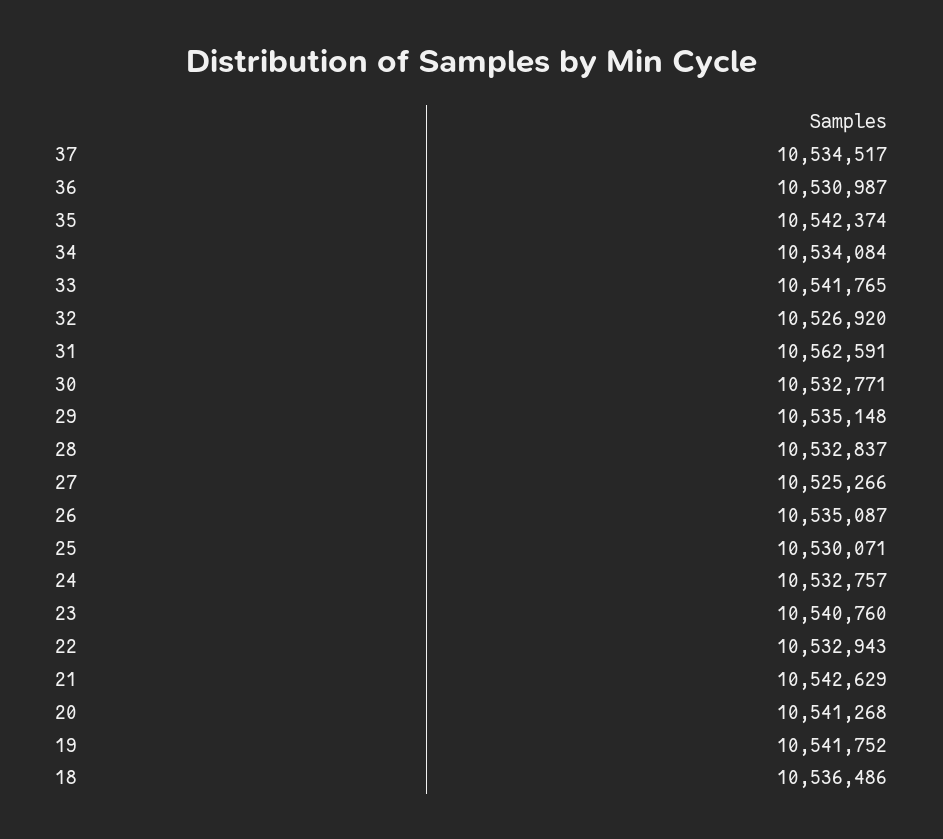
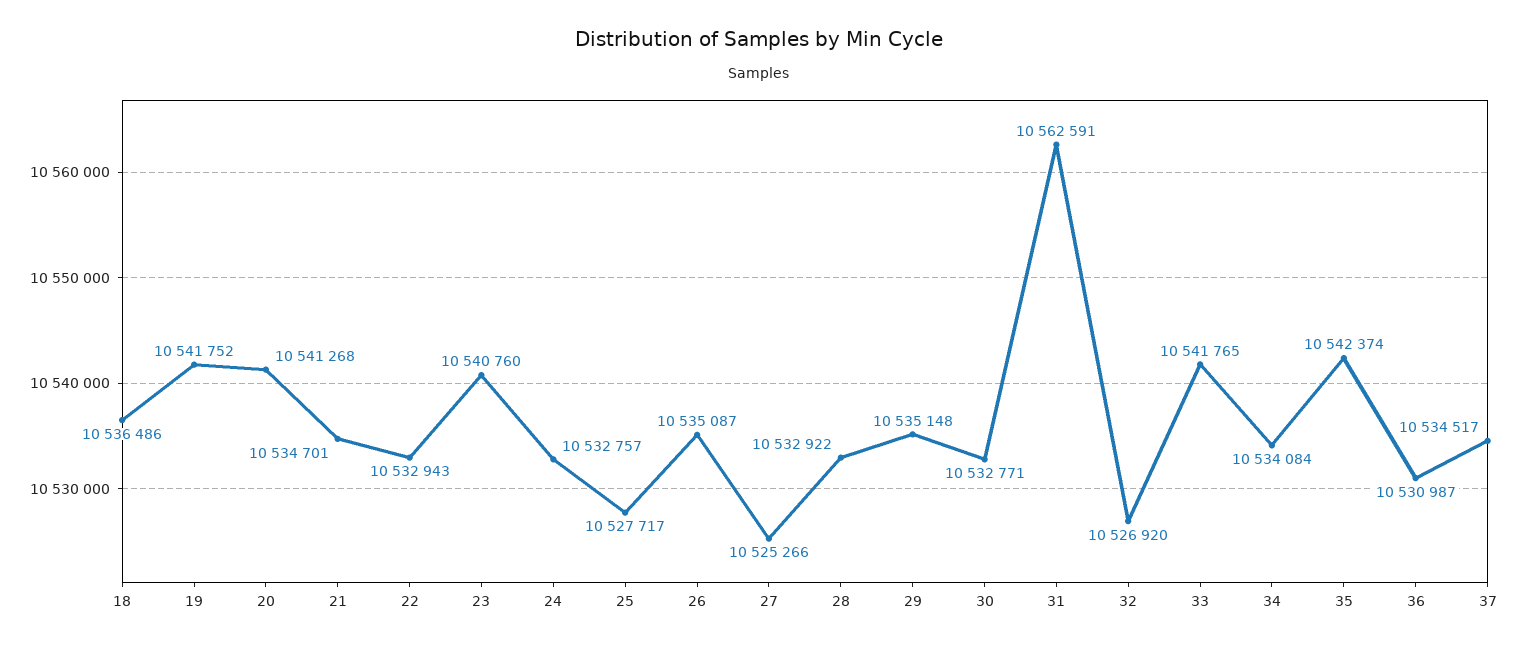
28: 10532837 -> 10532922
25: 10530071 -> 10527717
21: 10542629 -> 10534701

